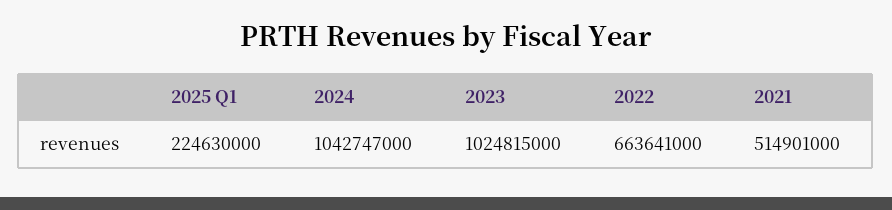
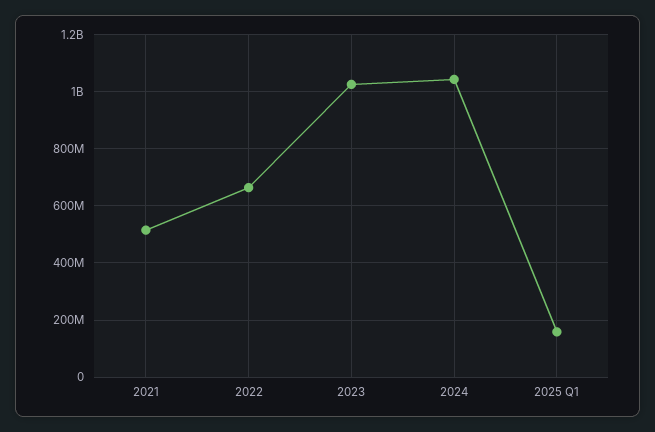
2025 Q1: 224630000 -> 150000000

